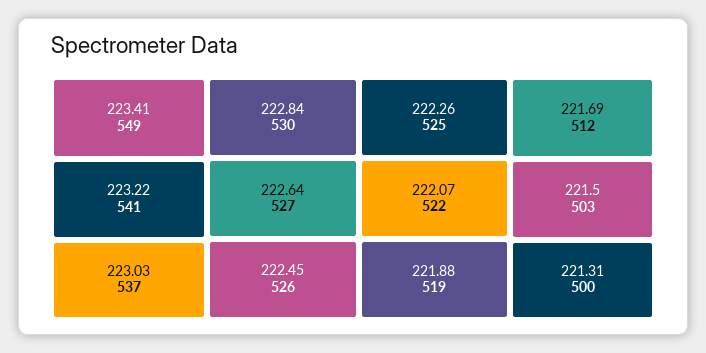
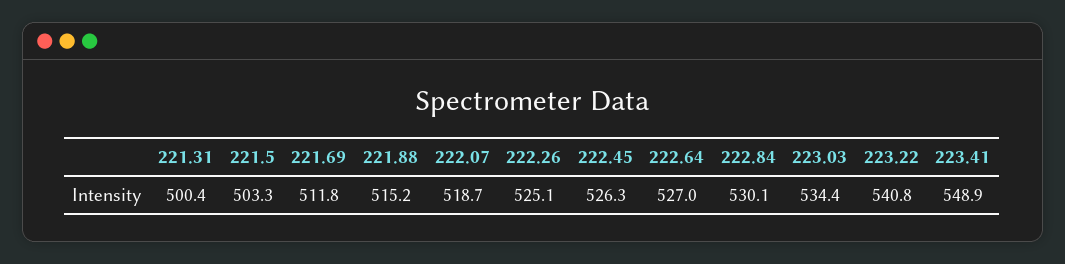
223.03: 537 -> 534.4
222.07: 522 -> 518.7
221.88: 519 -> 515.2

